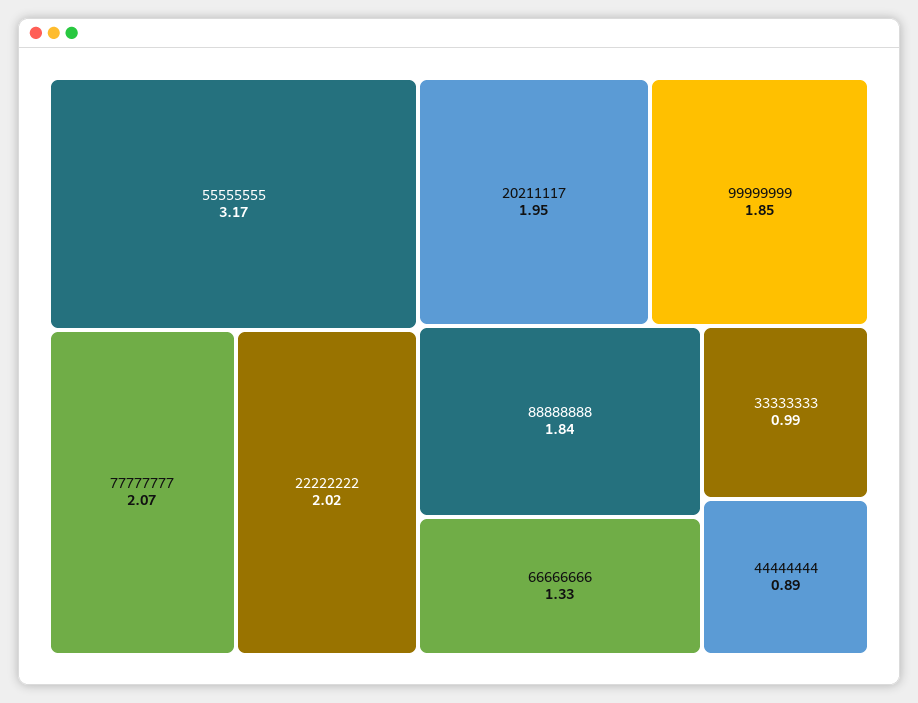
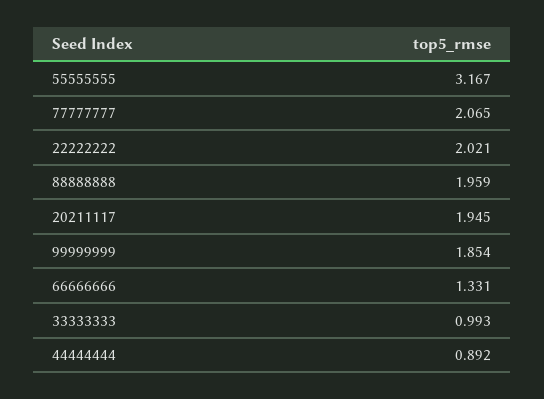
88888888: 1.84 -> 1.959

